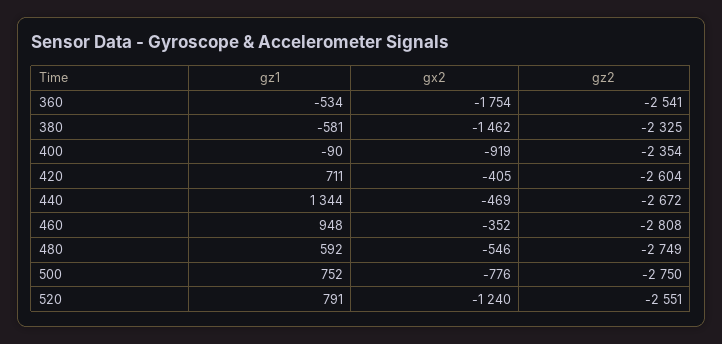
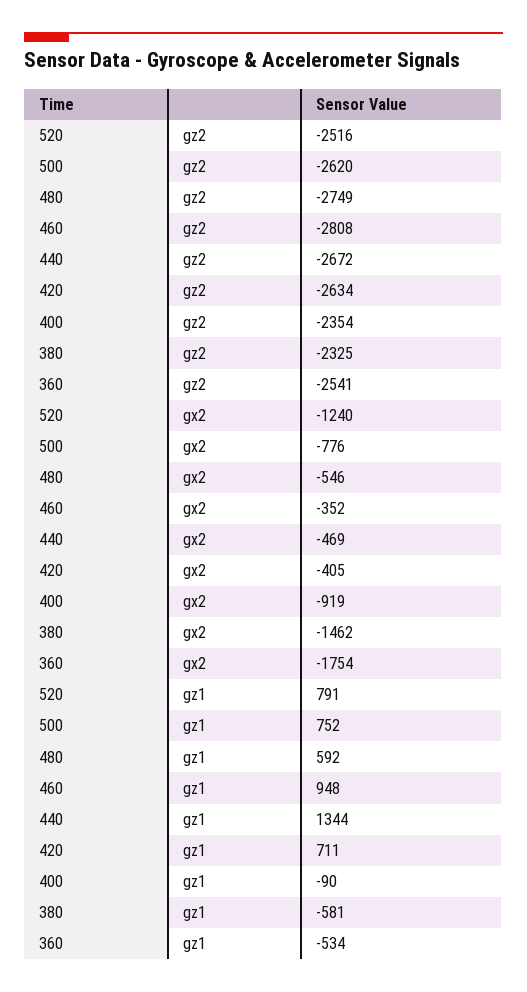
gz2, 420: -2604 -> -2634
gz2, 500: -2750 -> -2620
gz2, 520: -2551 -> -2516

